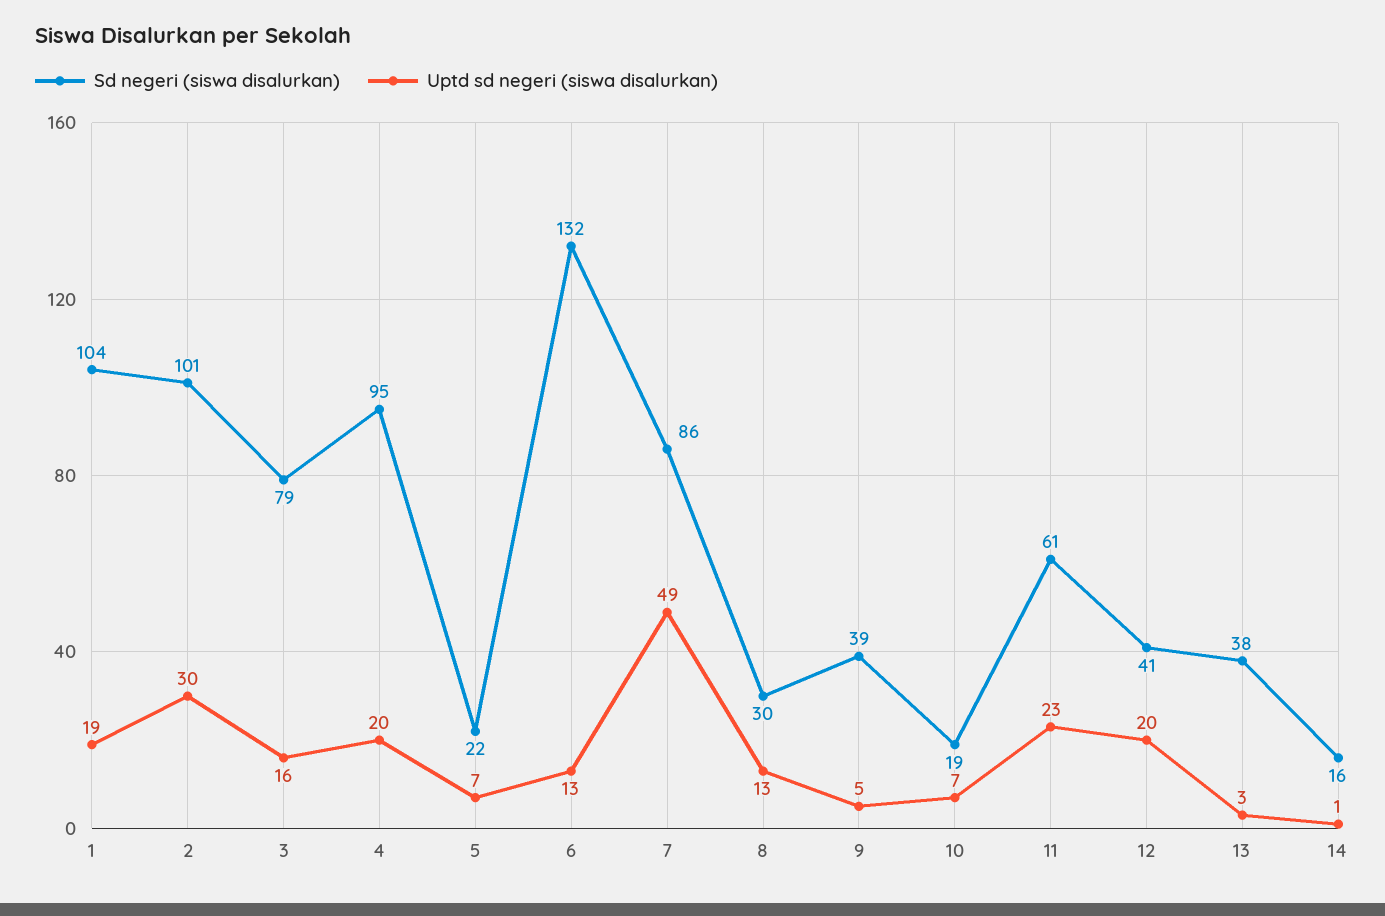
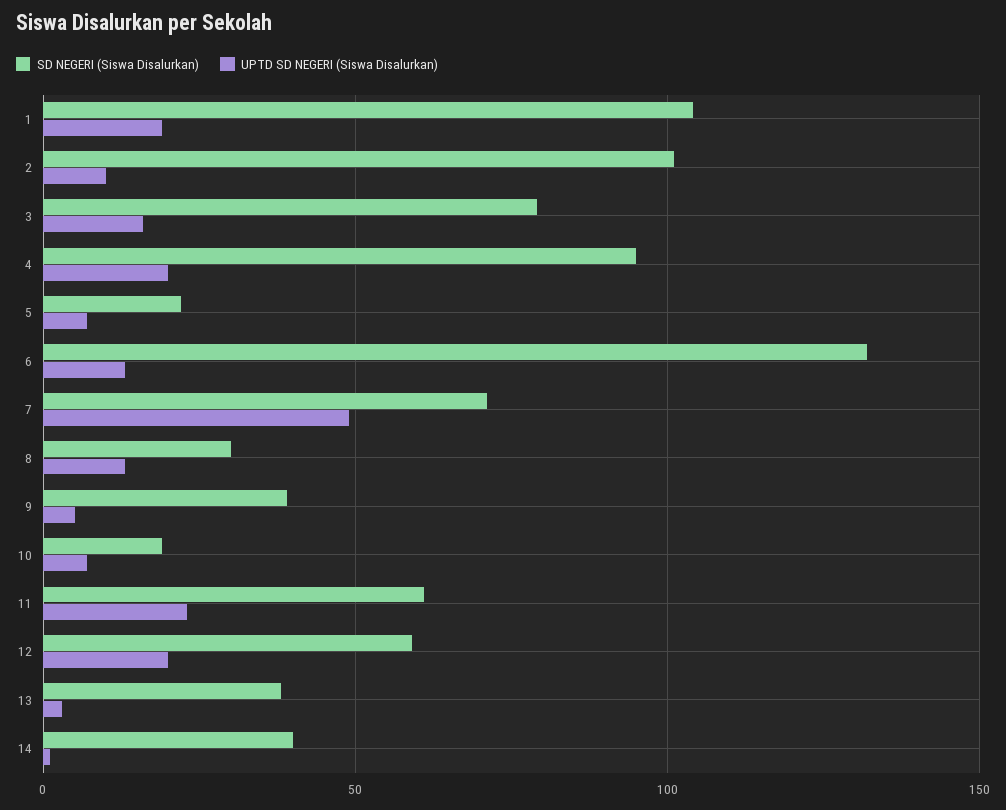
Uptd sd negeri (siswa disalurkan), 2: 30 -> 10
Sd negeri (siswa disalurkan), 7: 86 -> 70
Sd negeri (siswa disalurkan), 12: 41 -> 60
Sd negeri (siswa disalurkan), 14: 16 -> 40

